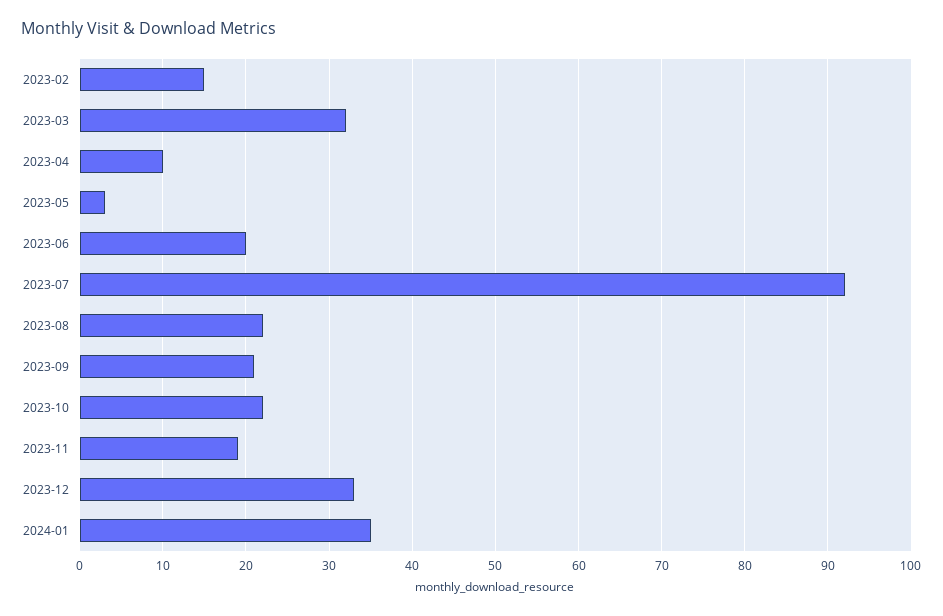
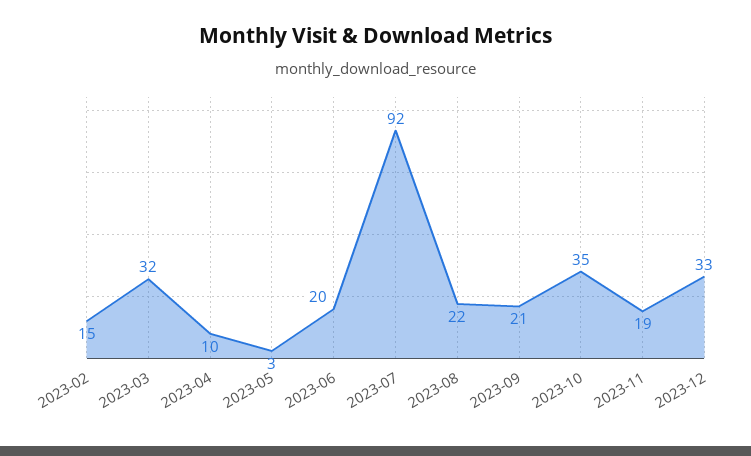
2023-10: 22 -> 35
2024-01: 35 -> none

